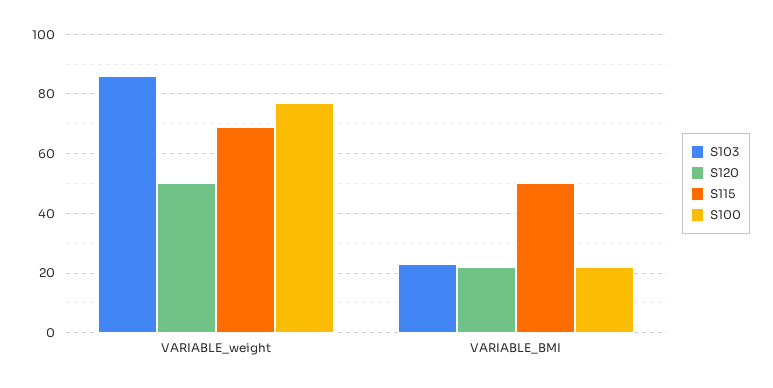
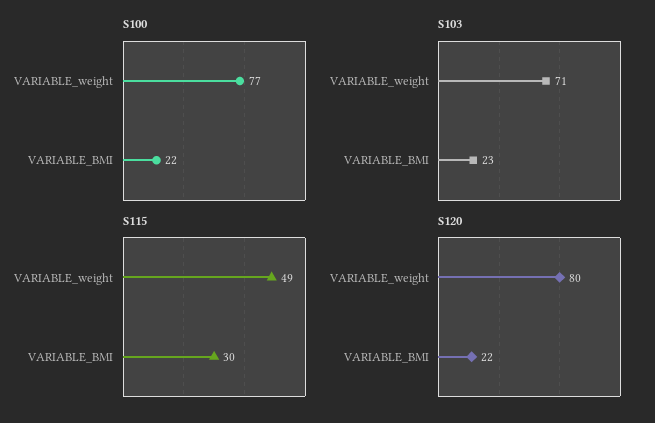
S103, VARIABLE_weight: 85 -> 71
S120, VARIABLE_weight: 50 -> 80
S115, VARIABLE_weight: 70 -> 49
S115, VARIABLE_BMI: 50 -> 30

